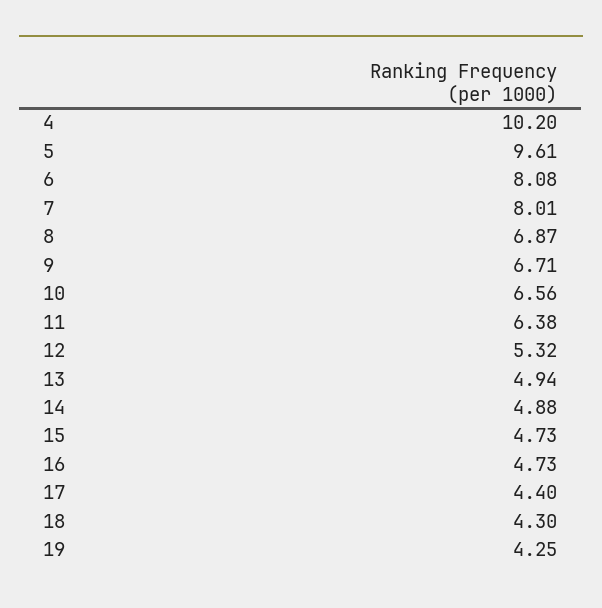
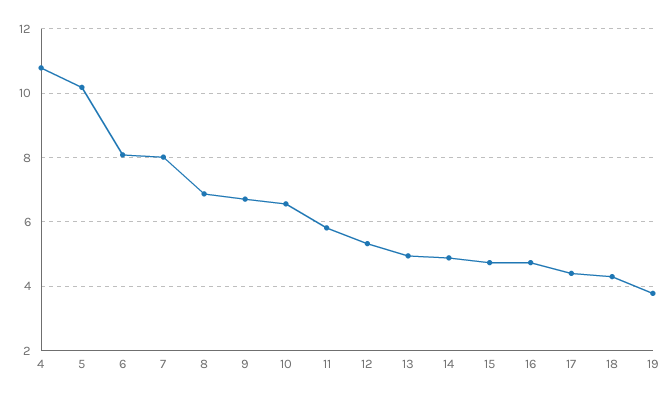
4: 10.2 -> 10.8
5: 9.61 -> 10.2
11: 6.38 -> 5.8
19: 4.25 -> 3.8

